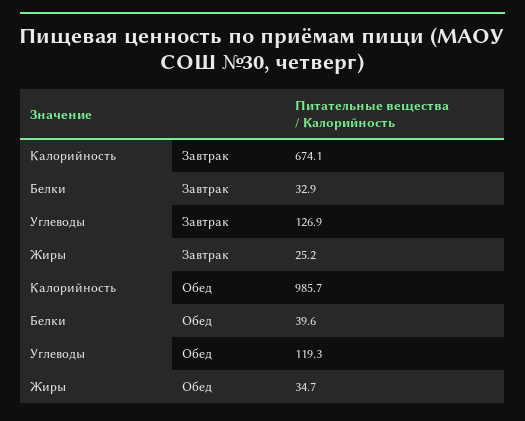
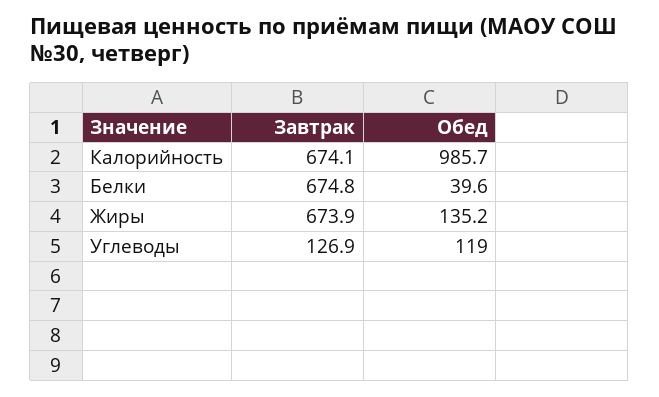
Белки, Завтрак: 32.9 -> 674.8
Жиры, Завтрак: 25.2 -> 673.9
Углеводы, Обед: 119.3 -> 119
Жиры, Обед: 34.7 -> 135.2

